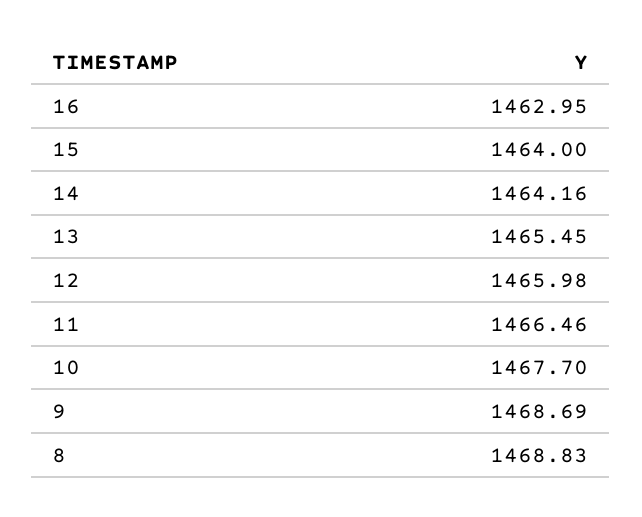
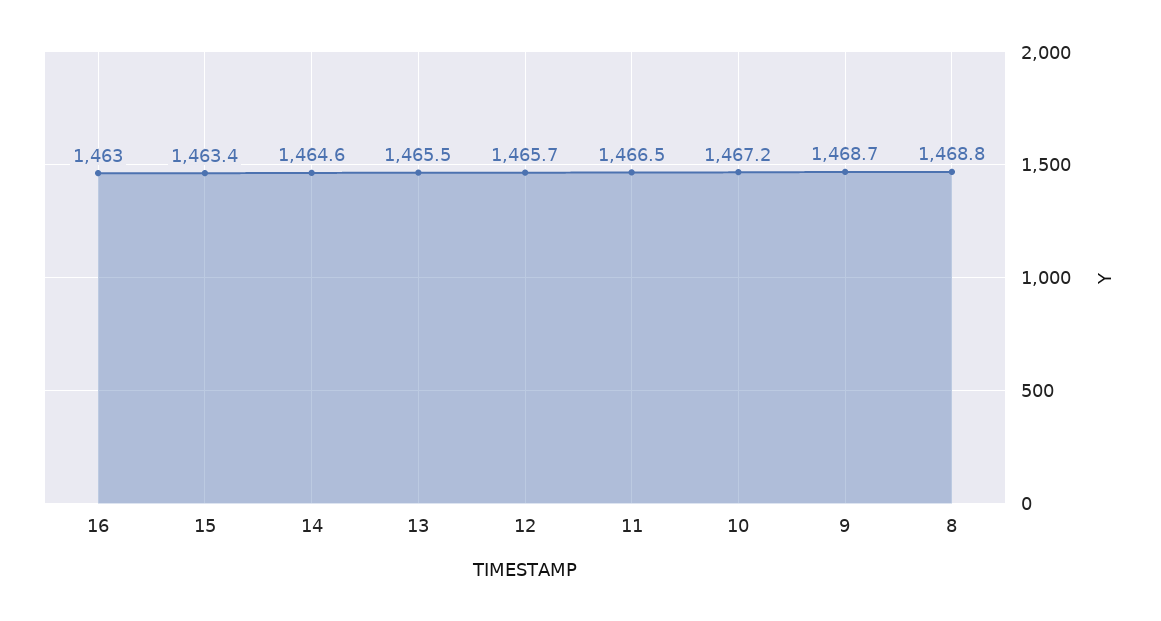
15: 1464 -> 1463.4
14: 1464.16 -> 1464.6
12: 1465.98 -> 1465.7
10: 1467.7 -> 1467.2

